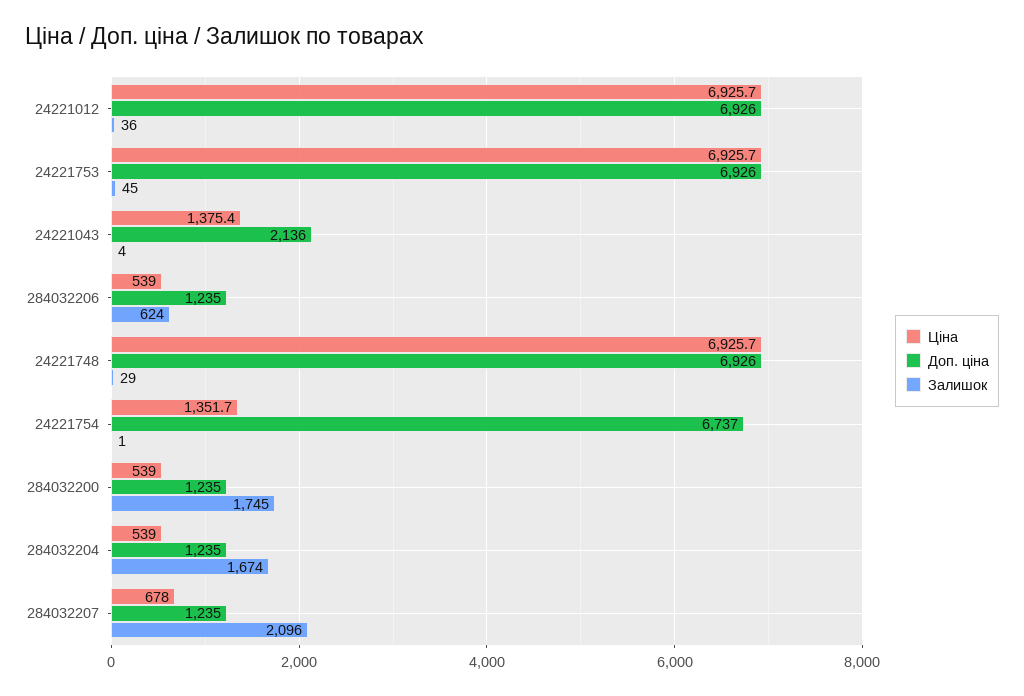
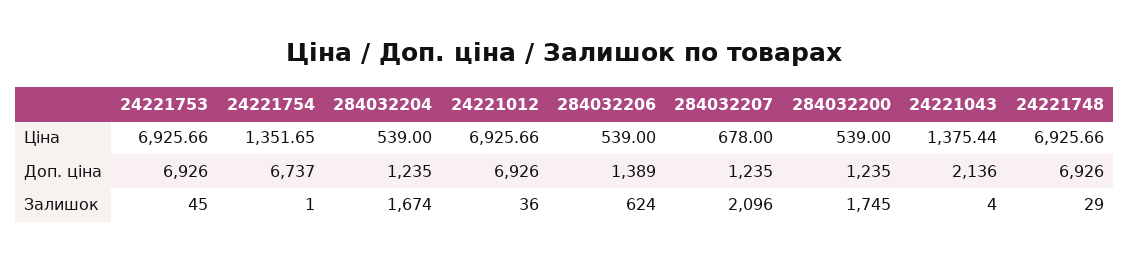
Доп. ціна, 284032206: 1235 -> 1389

